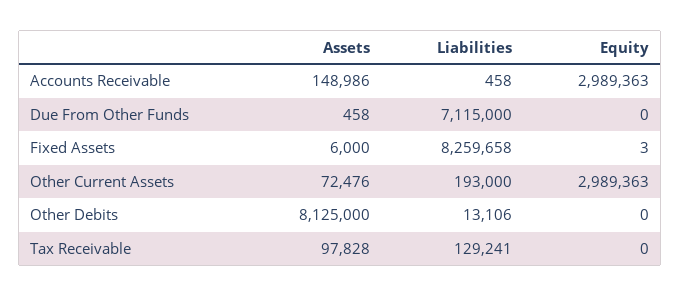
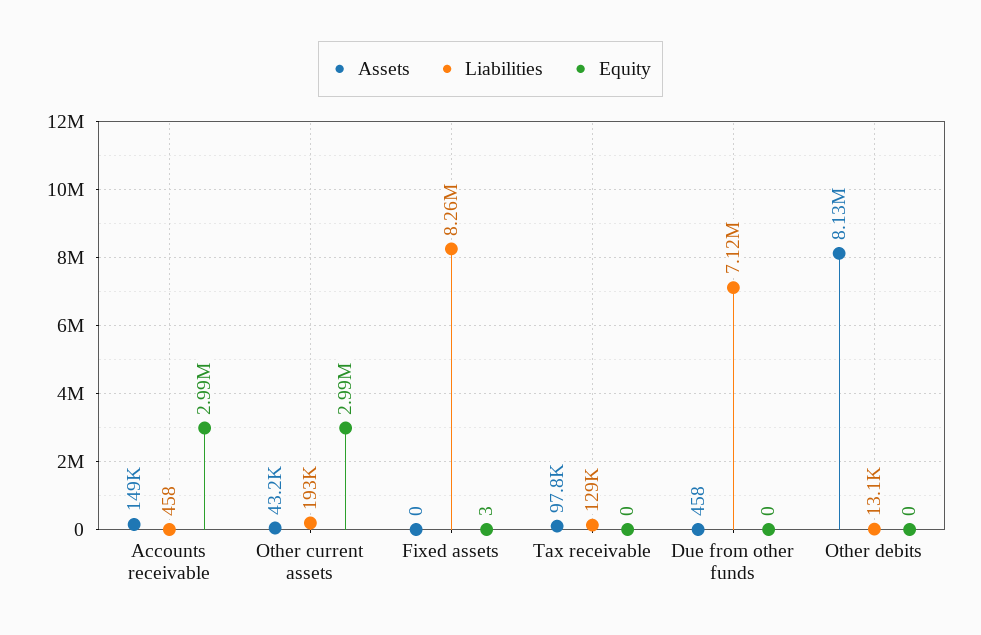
Assets, Fixed Assets: 6000 -> 0
Assets, Other Current Assets: 72476 -> 43200

